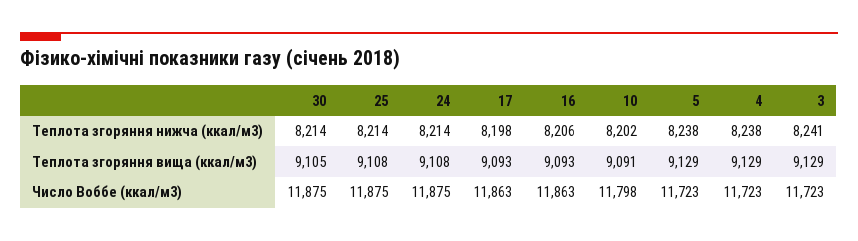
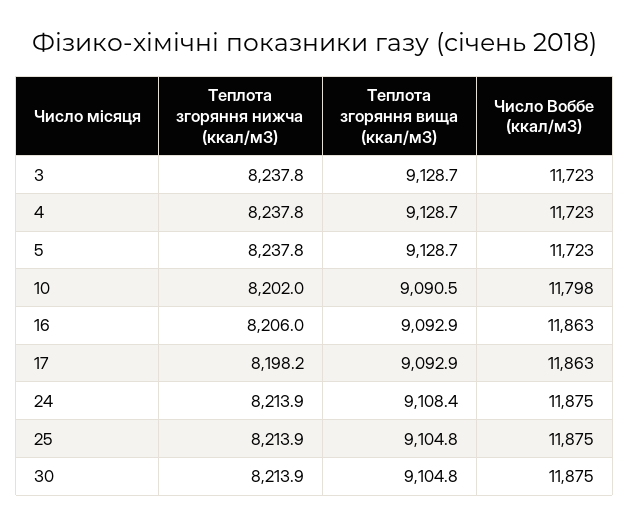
3, Теплота згоряння нижча (ккал/м3): 8241 -> 8237.8
25, Теплота згоряння вища (ккал/м3): 9108 -> 9104.8

